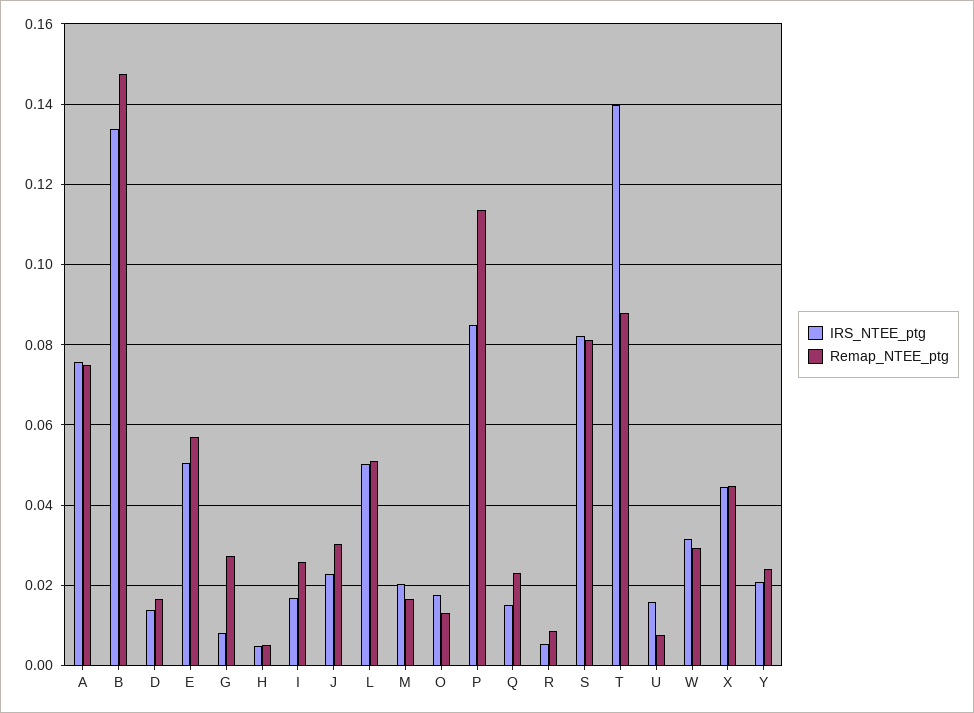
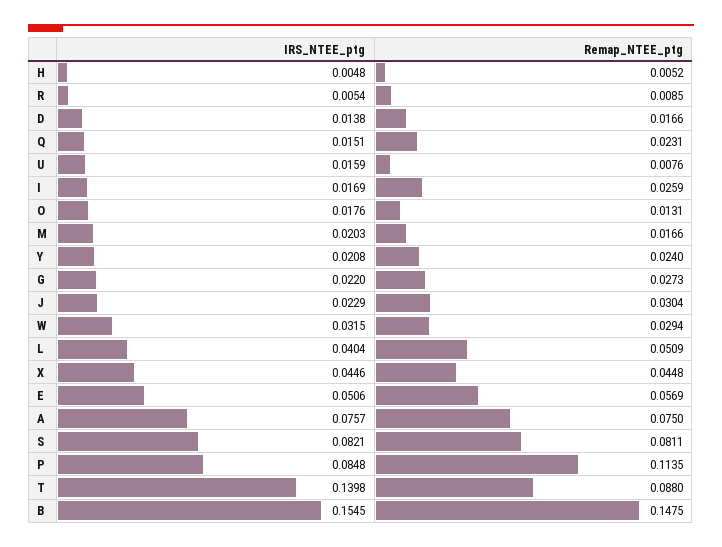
IRS_NTEE_ptg, B: 0.134 -> 0.1545
IRS_NTEE_ptg, G: 0.008 -> 0.022
IRS_NTEE_ptg, L: 0.05 -> 0.0404

